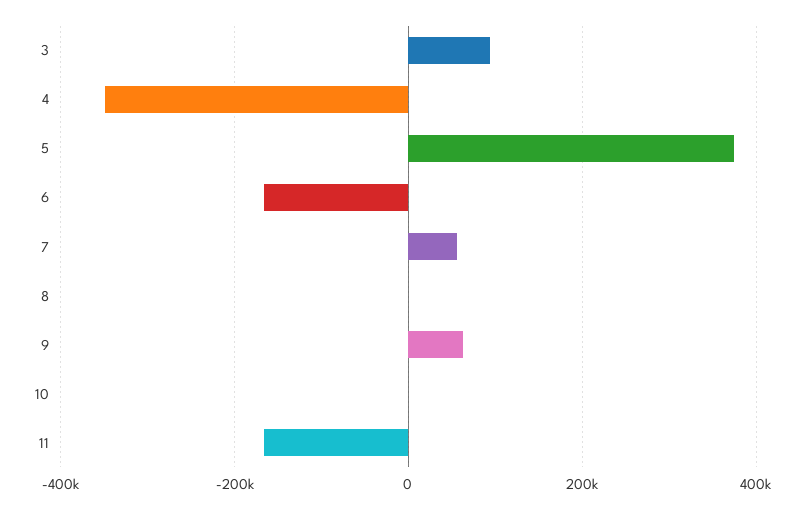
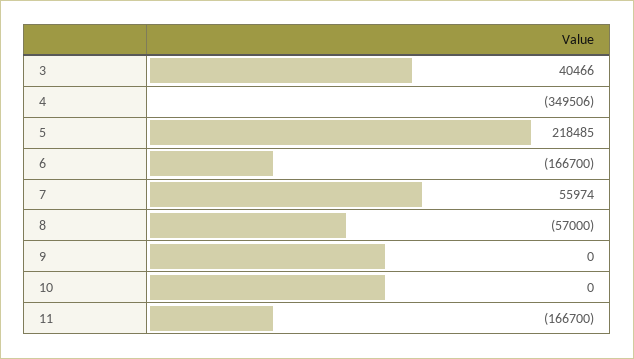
3: 100000 -> 40466
5: 380000 -> 218485
8: 0 -> -57000
9: 60000 -> 0

